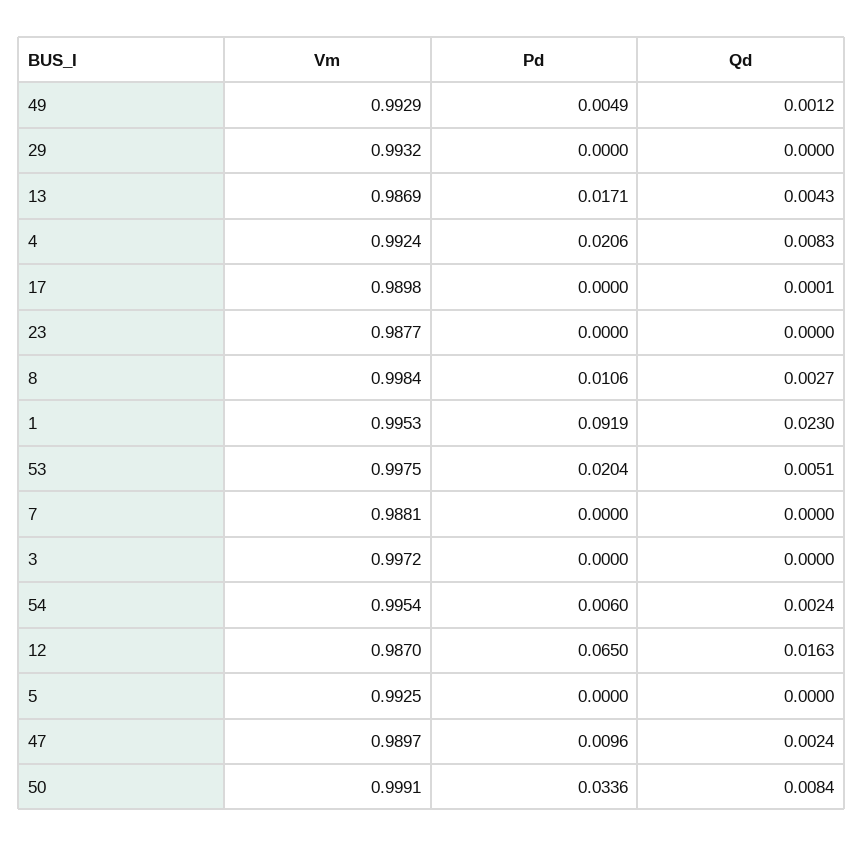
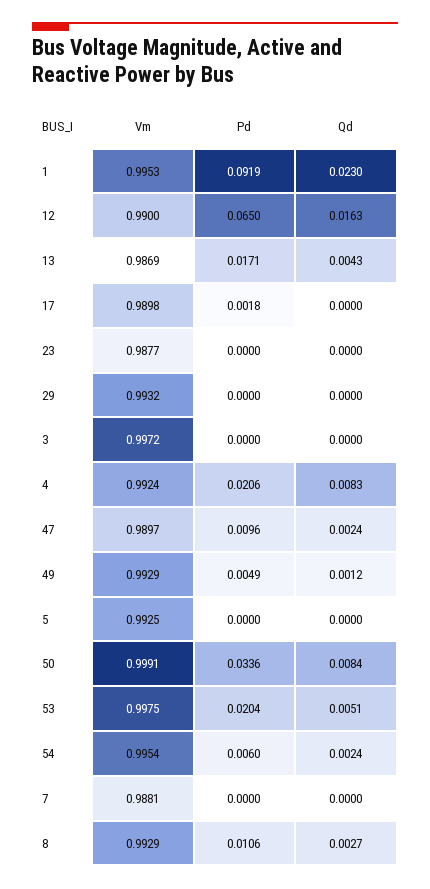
Pd, 17: 0 -> 0.0018
Qd, 17: 0.0001 -> 0
Vm, 8: 0.9984 -> 0.9929
Vm, 12: 0.987 -> 0.99

